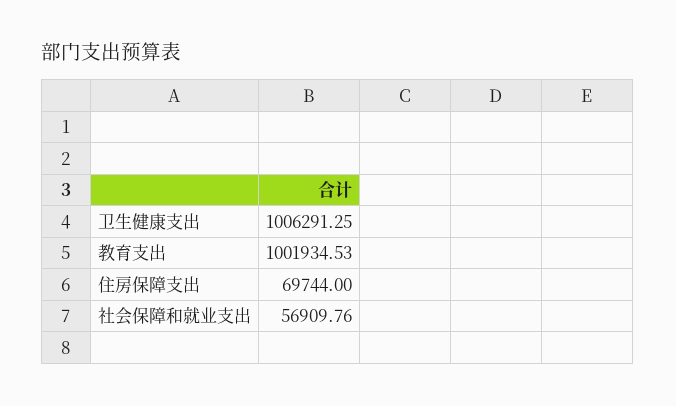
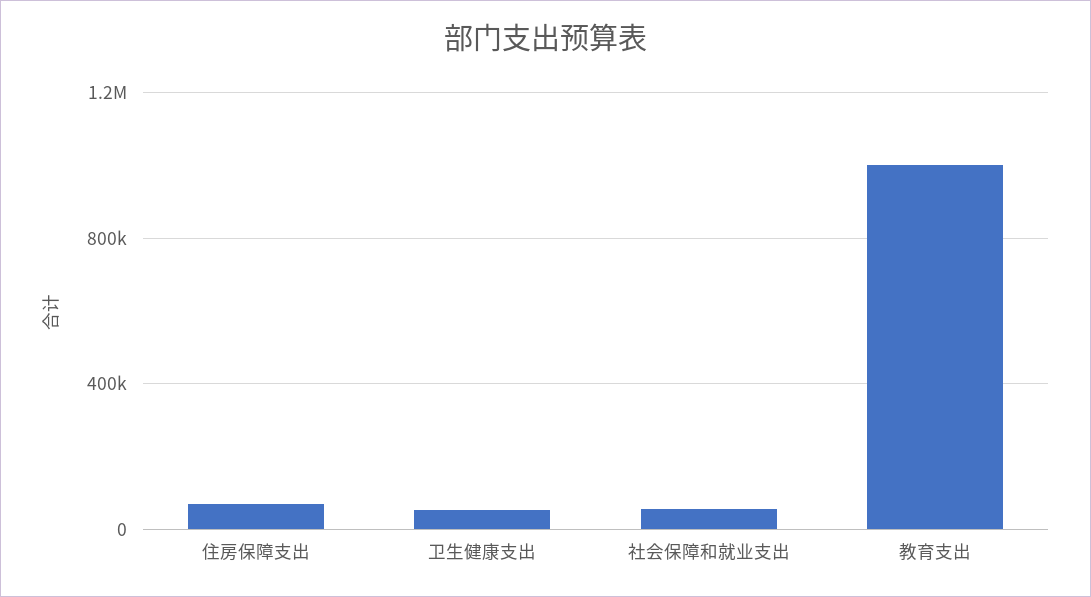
卫生健康支出: 1006291.25 -> 50000

